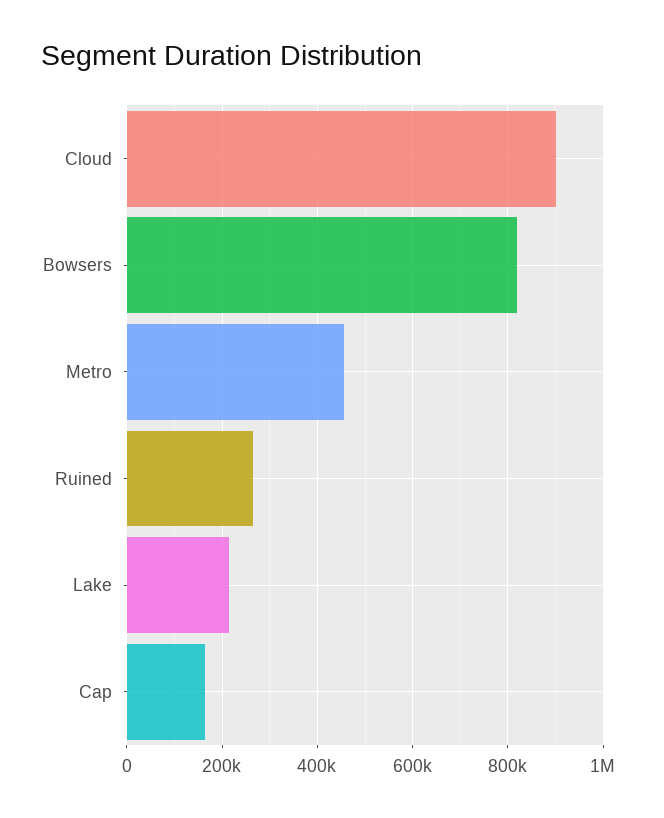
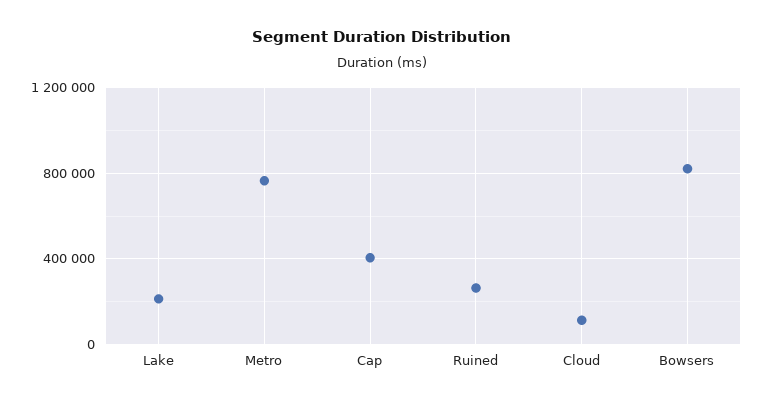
Cloud: 900000 -> 100000
Metro: 460000 -> 750000
Cap: 160000 -> 400000

